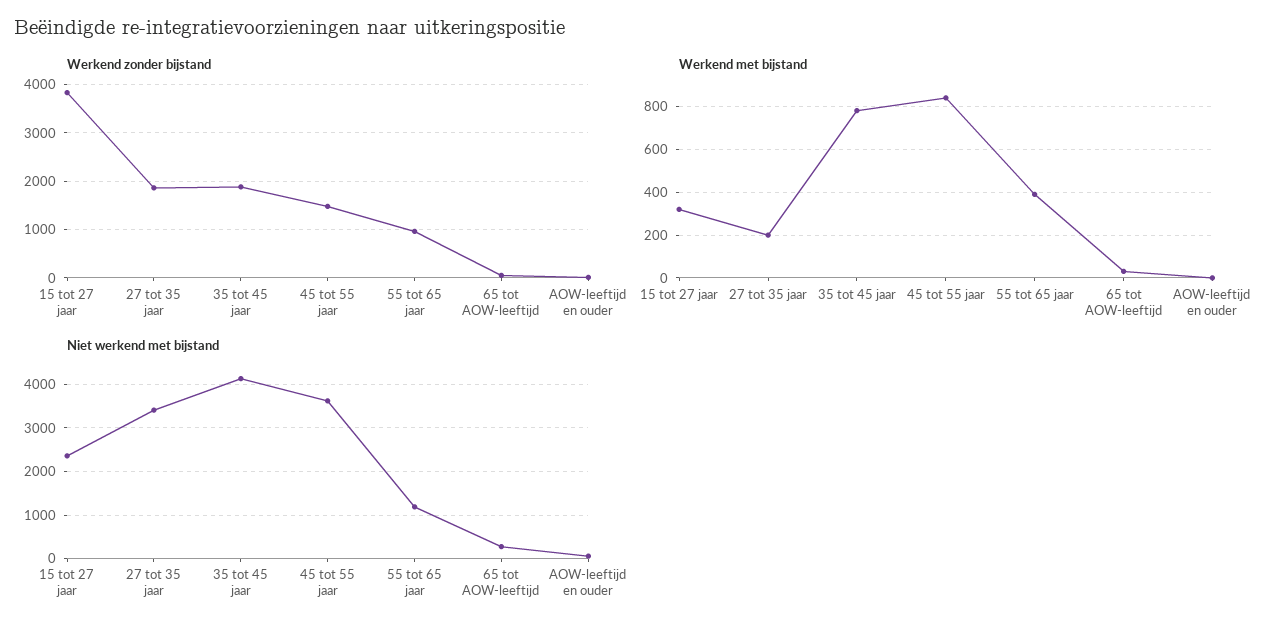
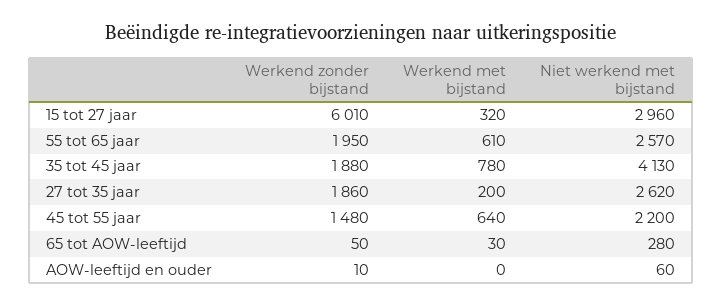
Werkend zonder bijstand, 15 tot 27 jaar: 3800 -> 6010
Werkend zonder bijstand, 55 tot 65 jaar: 1000 -> 1950
Werkend met bijstand, 45 tot 55 jaar: 850 -> 640
Werkend met bijstand, 55 tot 65 jaar: 400 -> 610
Niet werkend met bijstand, 15 tot 27 jaar: 2400 -> 2960
Niet werkend met bijstand, 27 tot 35 jaar: 3400 -> 2620
Niet werkend met bijstand, 45 tot 55 jaar: 3600 -> 2200
Niet werkend met bijstand, 55 tot 65 jaar: 1200 -> 2570

